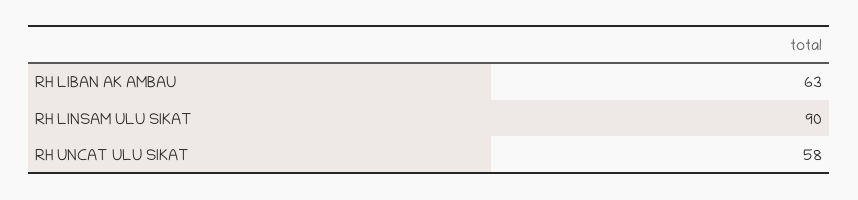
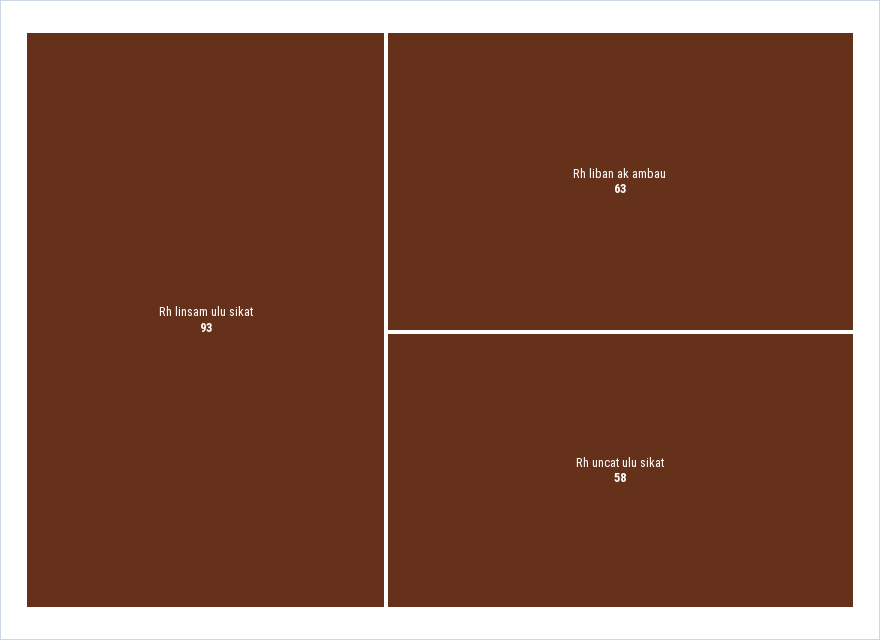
RH LINSAM ULU SIKAT: 90 -> 93

